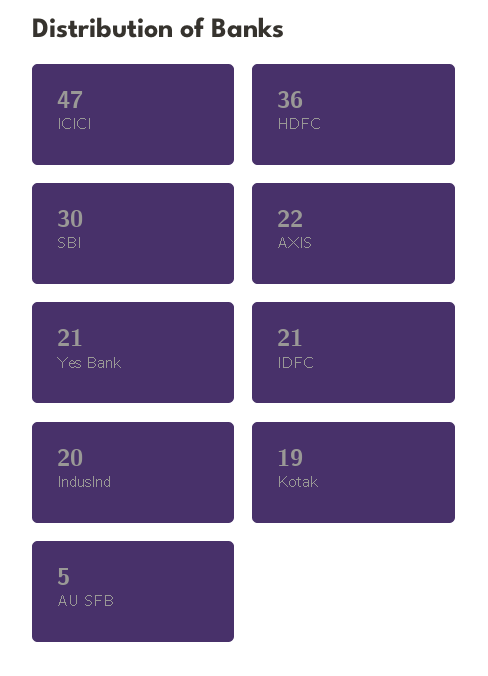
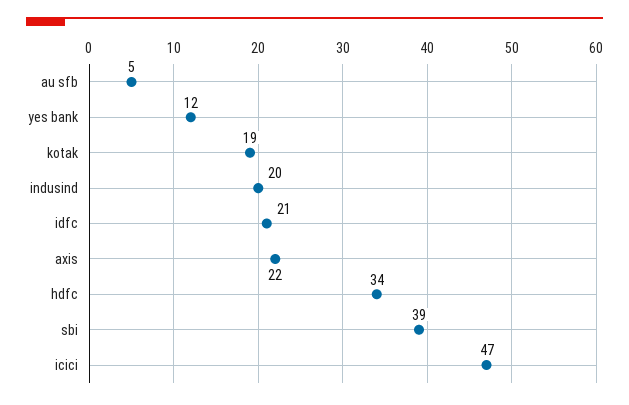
HDFC: 36 -> 34
SBI: 30 -> 39
Yes Bank: 21 -> 12

